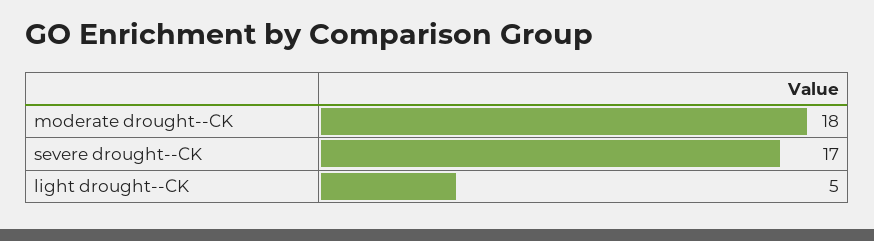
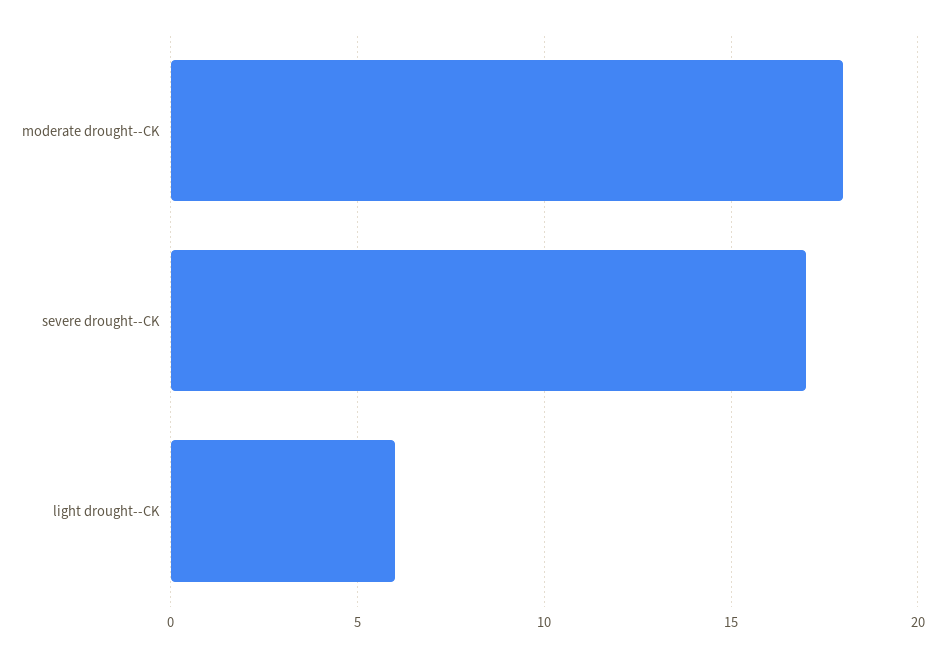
light drought--CK: 5 -> 6

